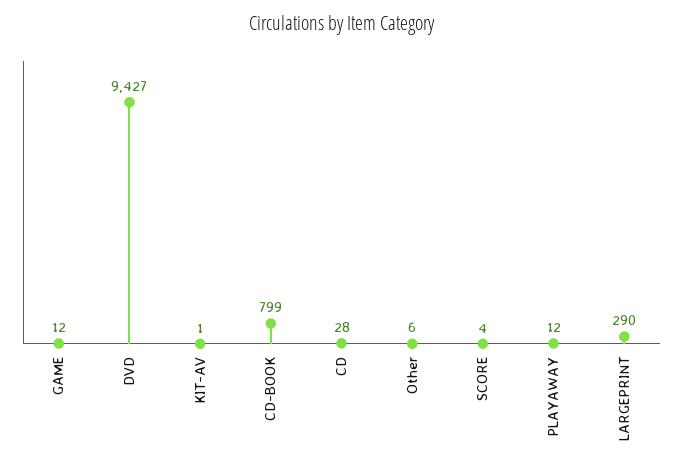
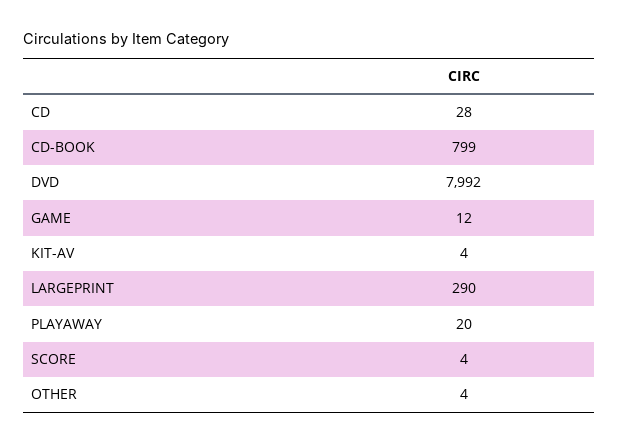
DVD: 9427 -> 7992
KIT-AV: 1 -> 4
Other: 6 -> 4
PLAYAWAY: 12 -> 20

